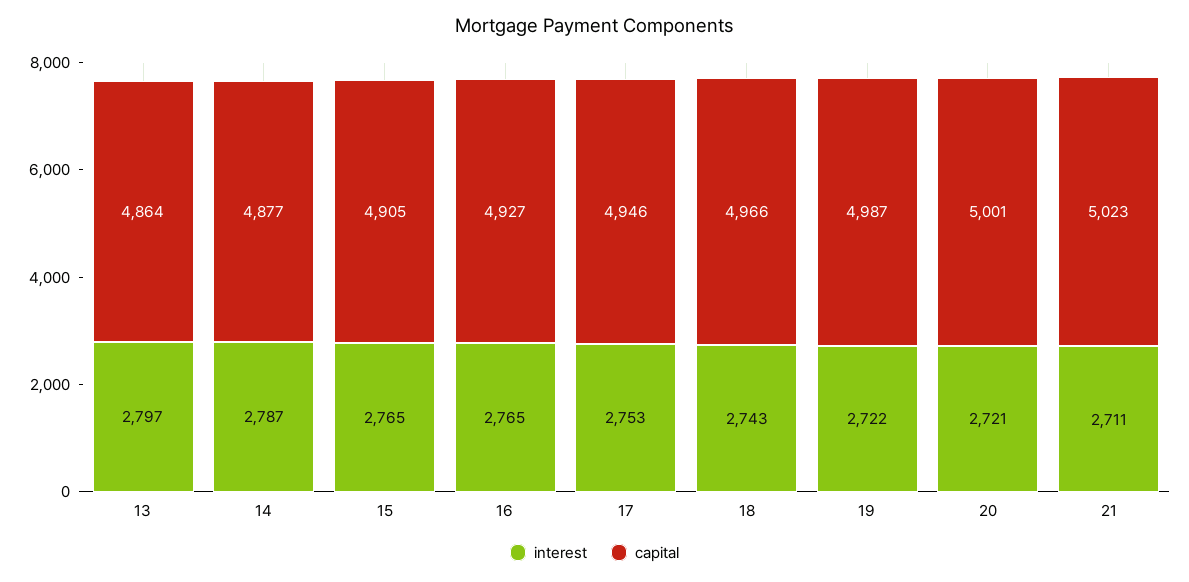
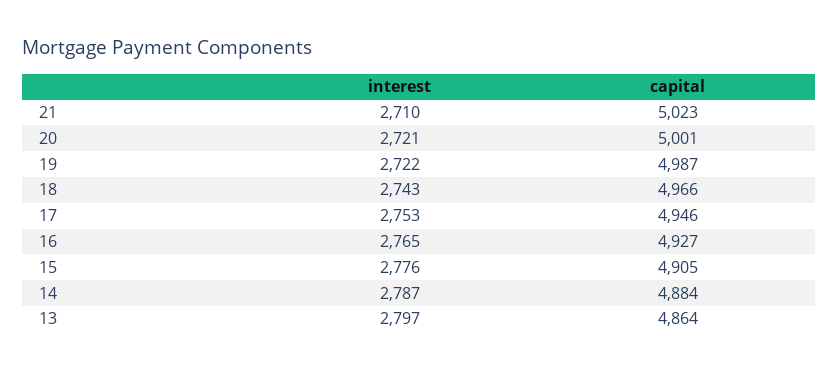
capital, 14: 4877 -> 4884
interest, 15: 2765 -> 2776
interest, 21: 2711 -> 2710

